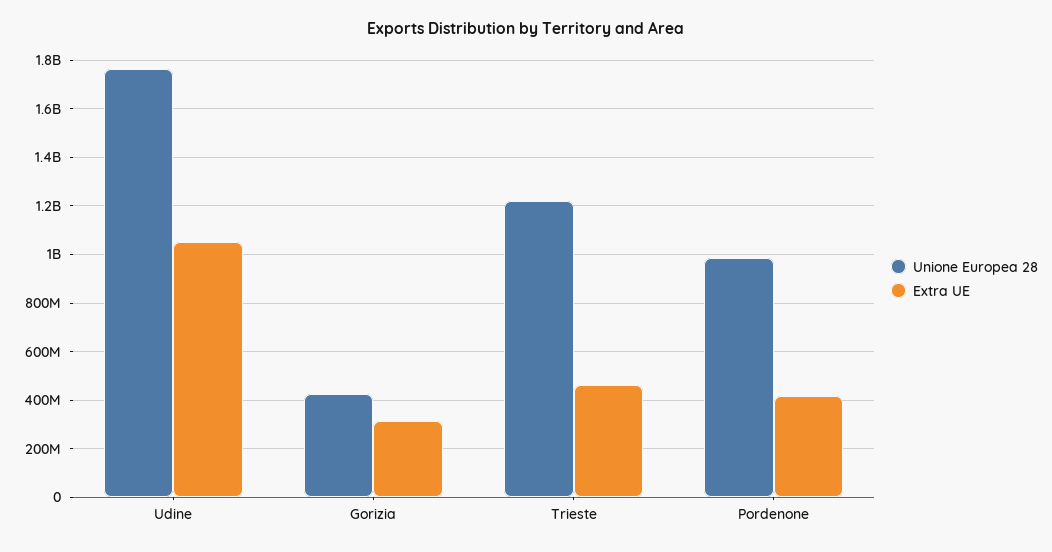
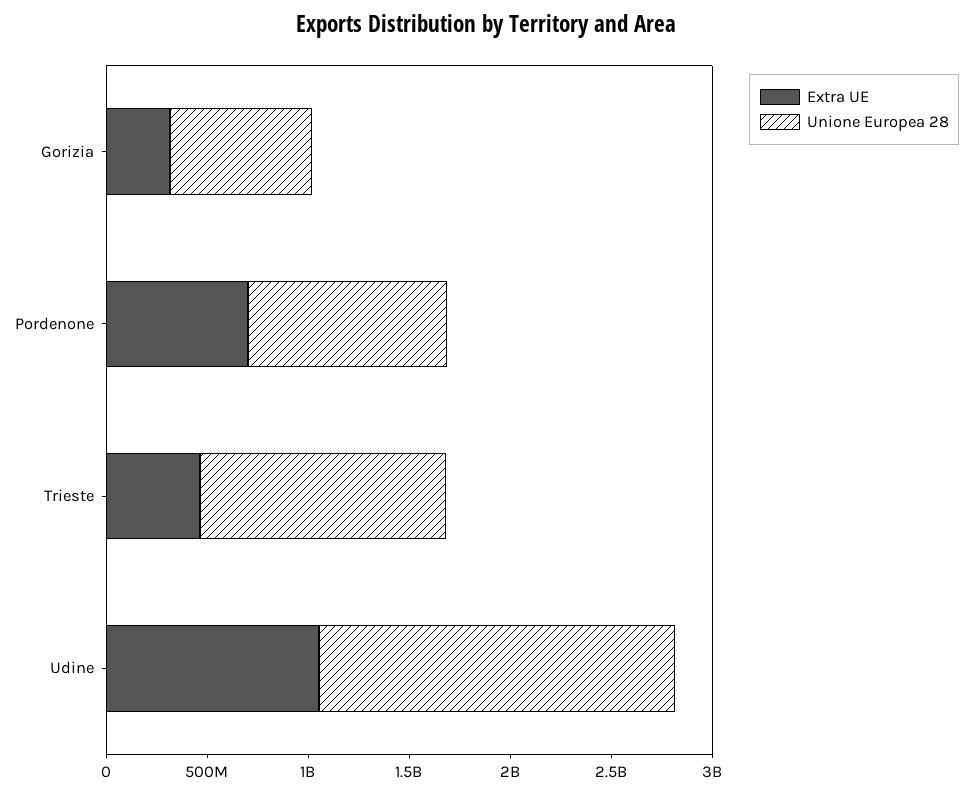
Unione Europea 28, Gorizia: 425000000 -> 700000000
Extra UE, Pordenone: 425000000 -> 700000000

